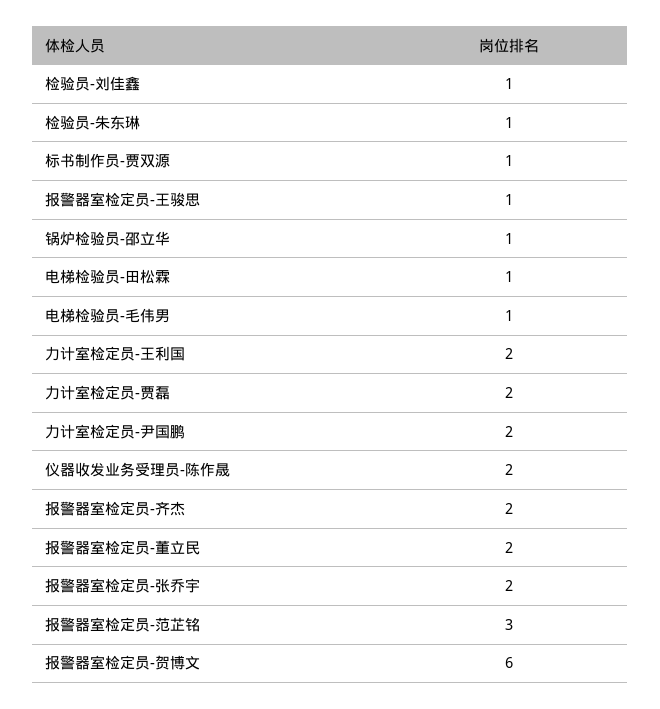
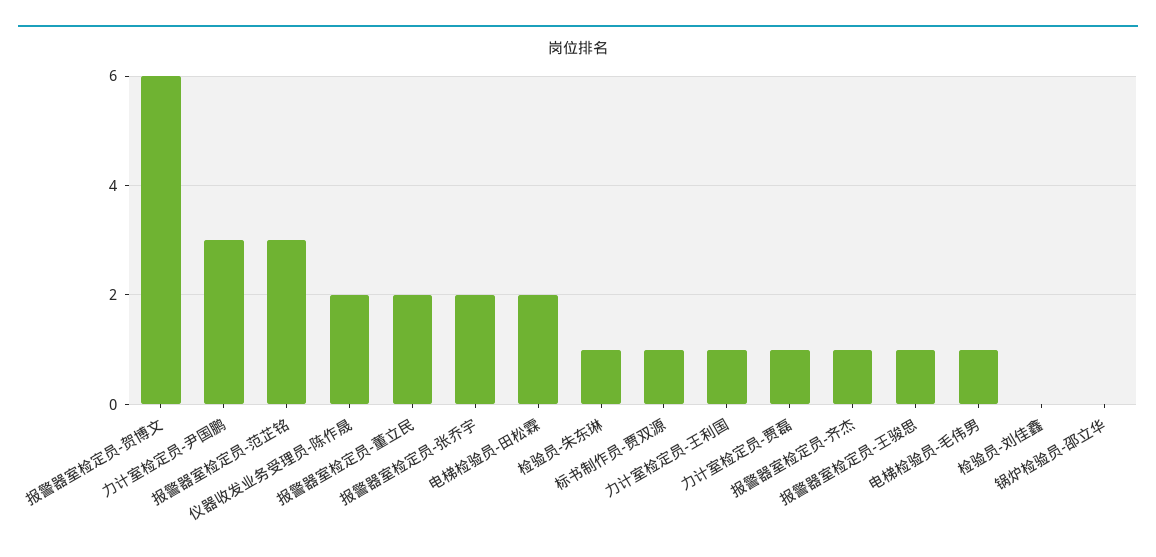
检验员-刘佳鑫: 1 -> 0
锅炉检验员-邵立华: 1 -> 0
电梯检验员-田松霖: 1 -> 2
力计室检定员-王利国: 2 -> 1
力计室检定员-贾磊: 2 -> 1
力计室检定员-尹国鹏: 2 -> 3
报警器室检定员-齐杰: 2 -> 1

